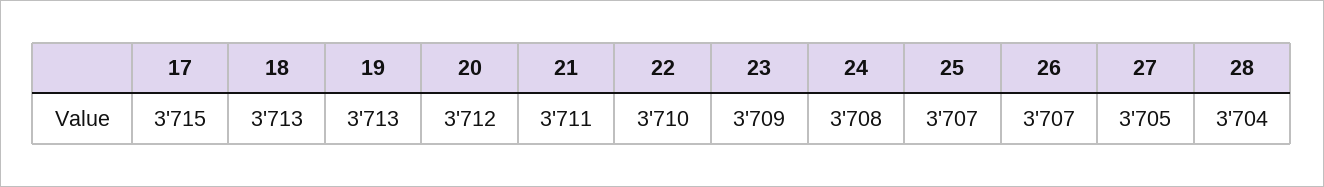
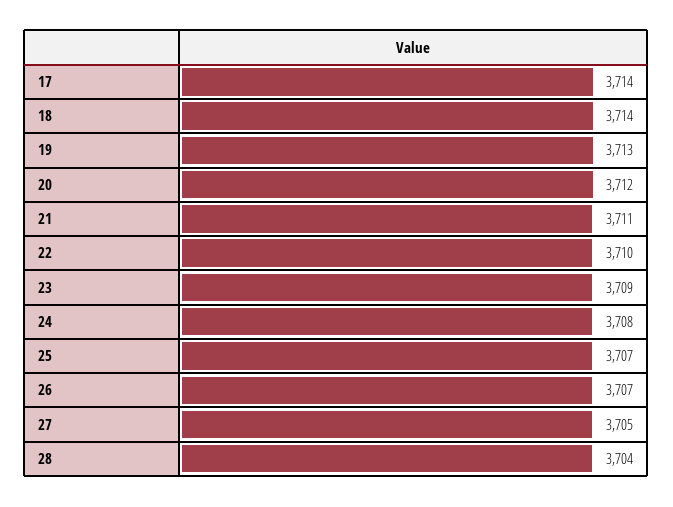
17: 3715 -> 3714
18: 3713 -> 3714

